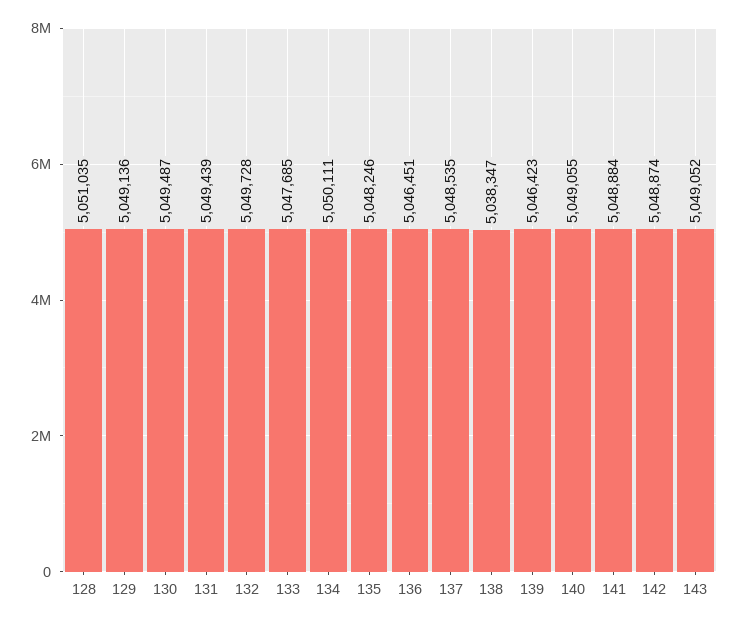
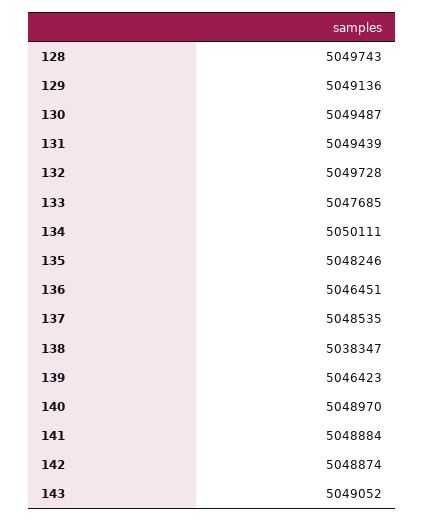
128: 5051035 -> 5049743
140: 5049055 -> 5048970

